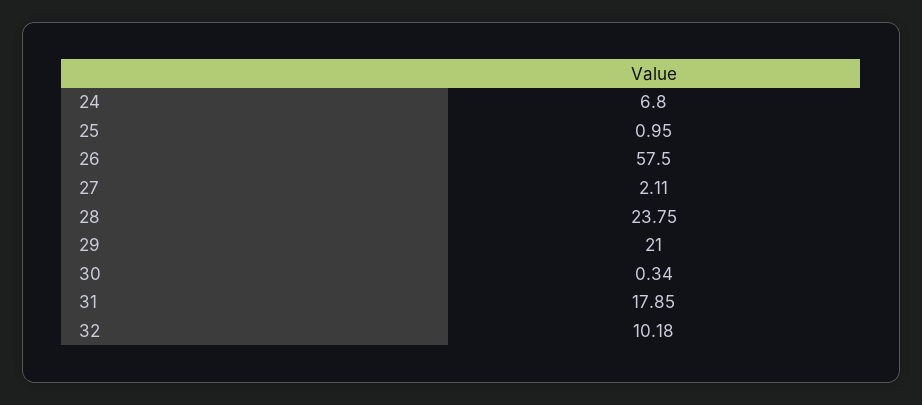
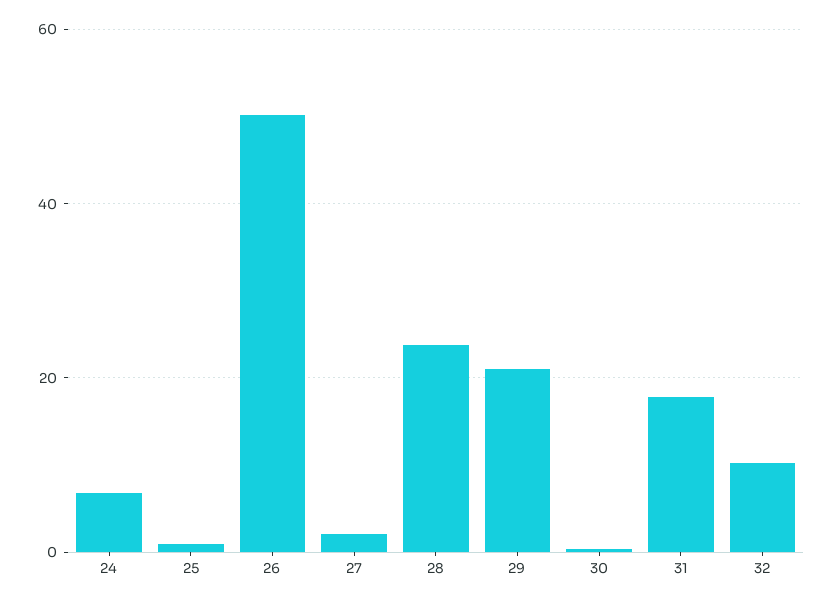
26: 57.5 -> 50

